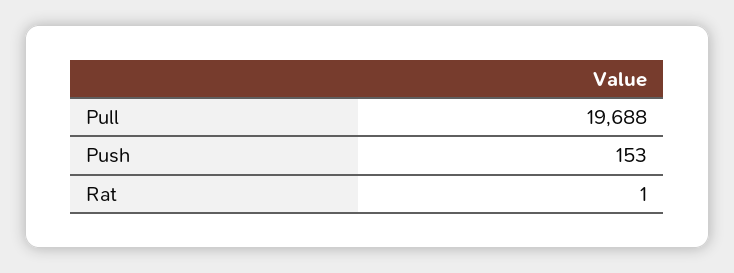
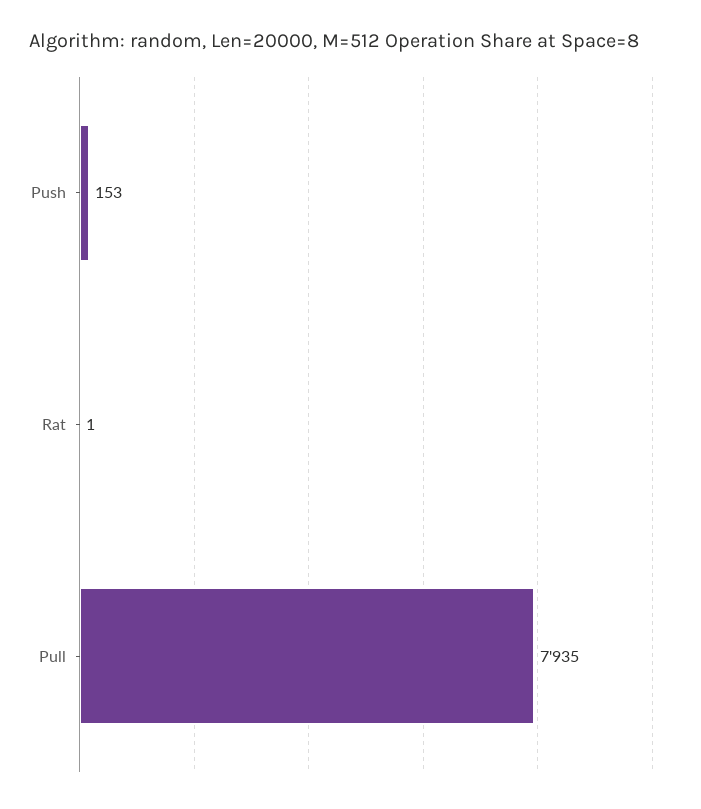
Pull: 19688 -> 7935

